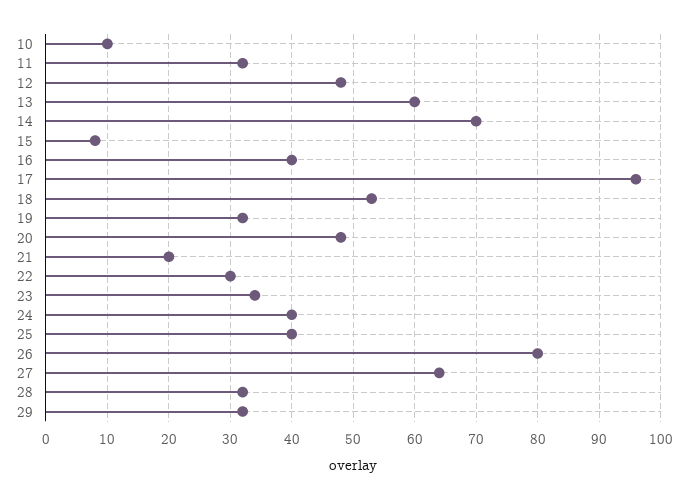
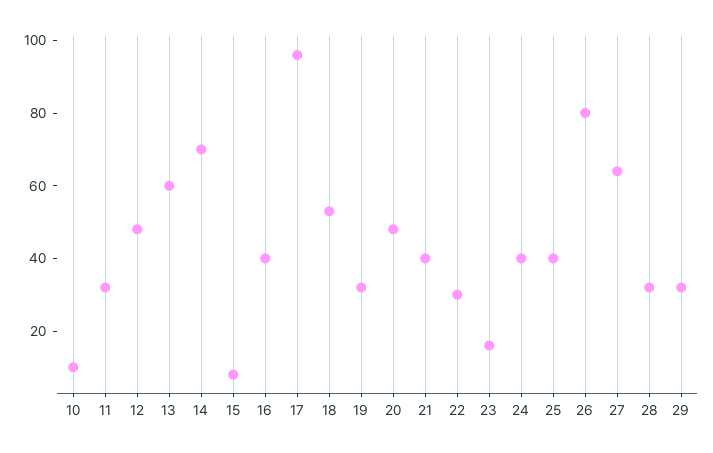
21: 20 -> 40
23: 34 -> 15

